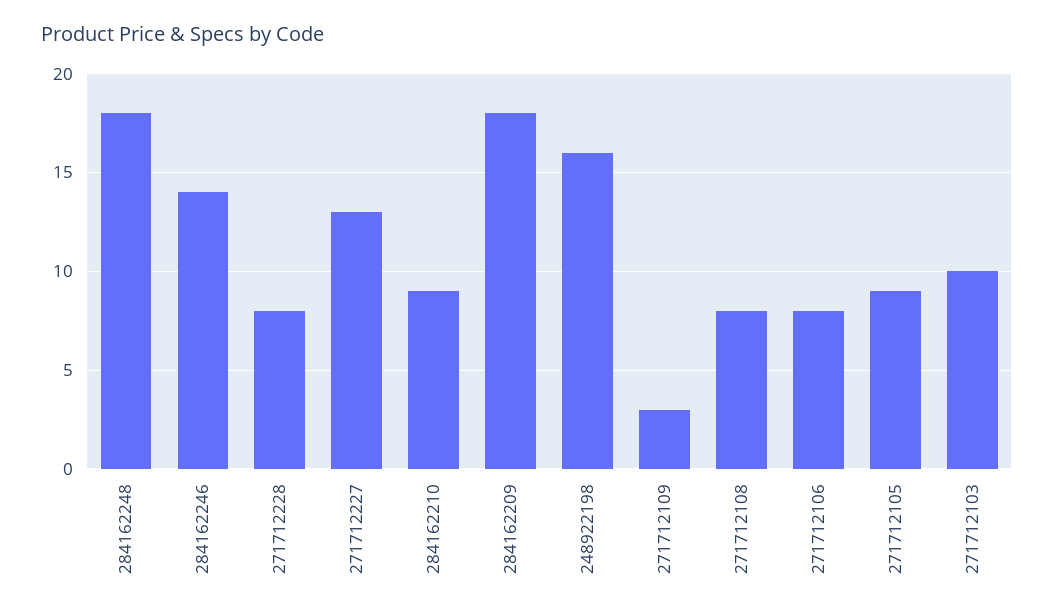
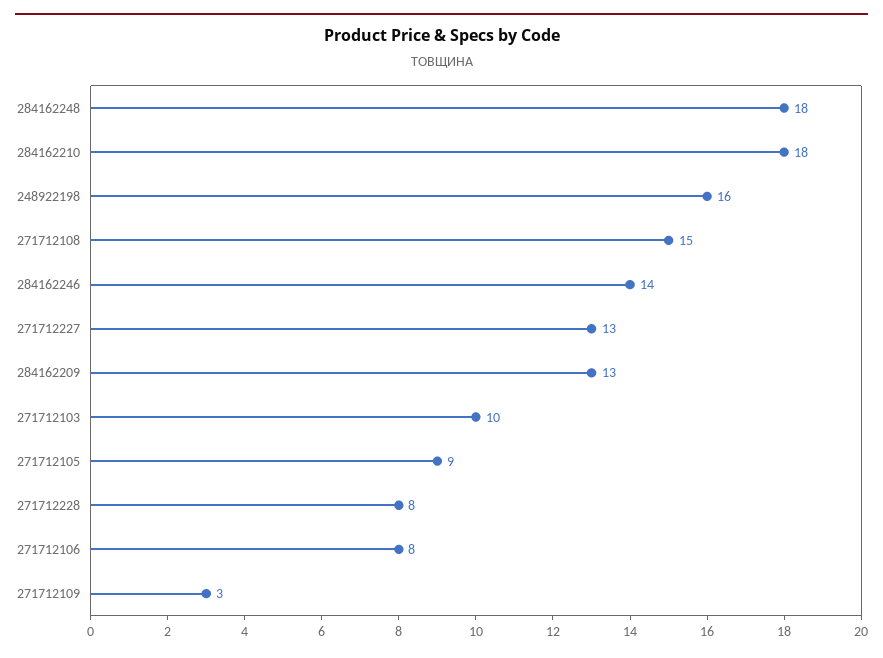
284162210: 9 -> 18
284162209: 18 -> 13
271712108: 8 -> 15

